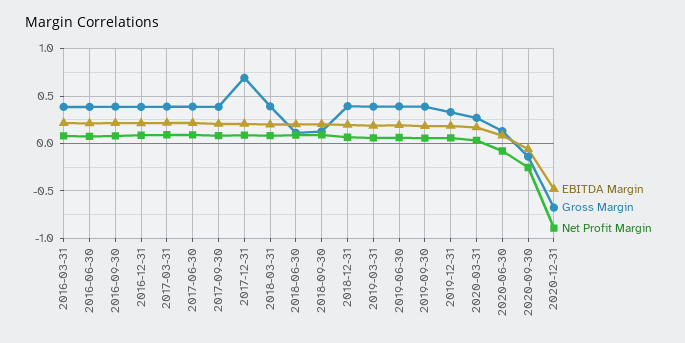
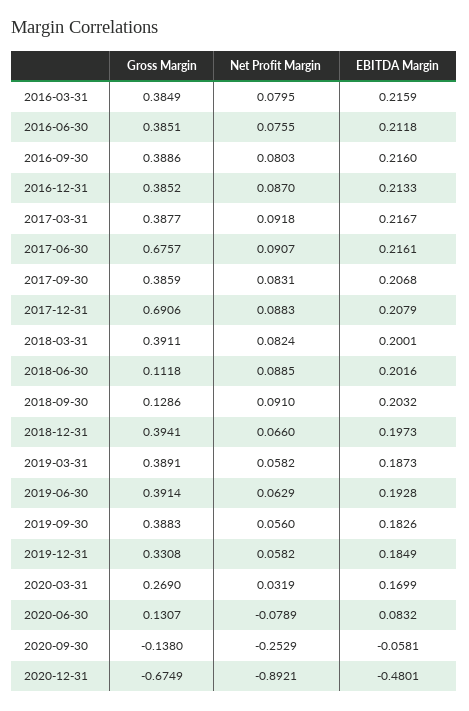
Gross Margin, 2017-06-30: 0.4 -> 0.6757

